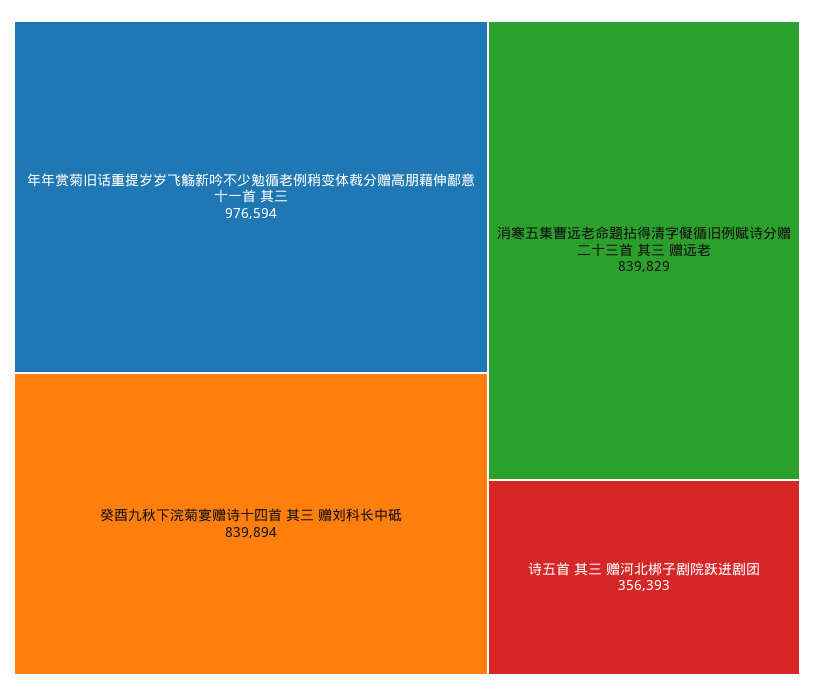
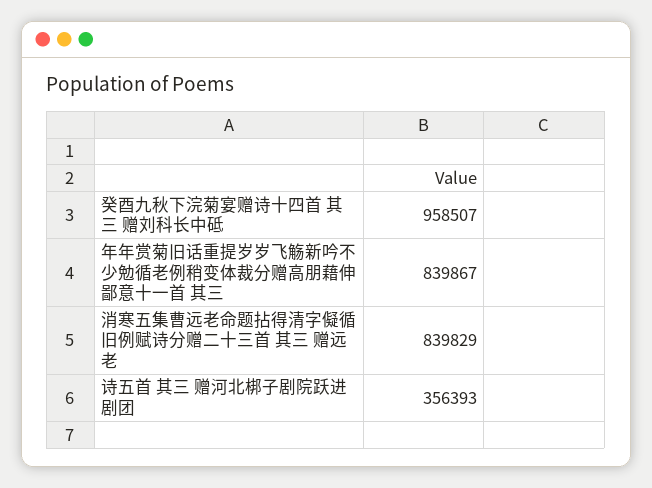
年年赏菊旧话重提岁岁飞觞新吟不少勉循老例稍变体裁分赠高朋藉伸鄙意十一首 其三: 976594 -> 839867
癸酉九秋下浣菊宴赠诗十四首 其三 赠刘科长中砥: 839894 -> 958507

